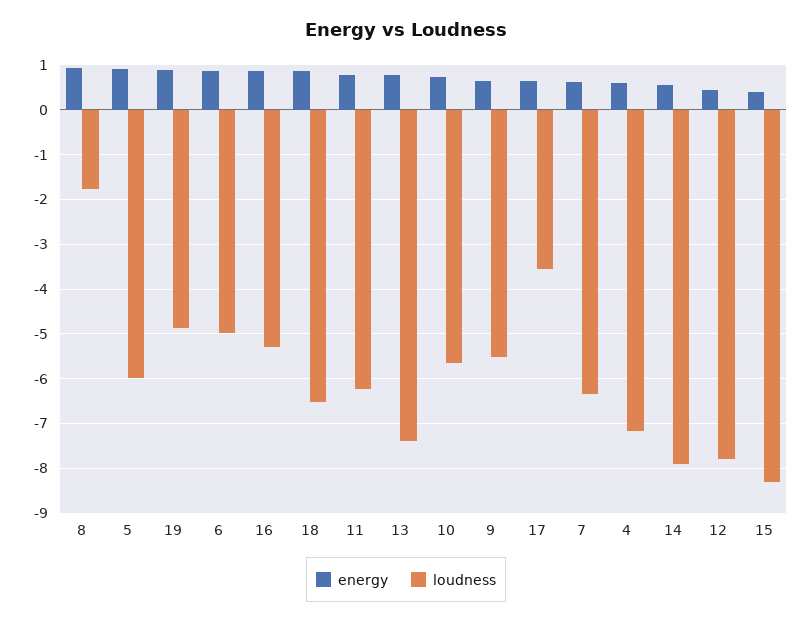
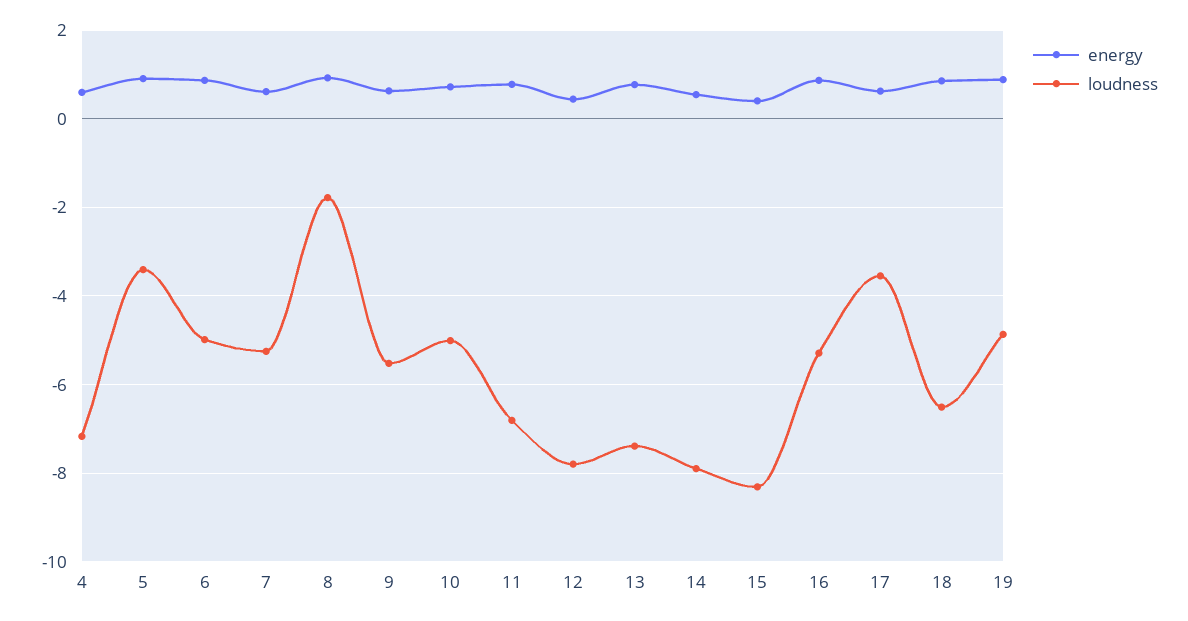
loudness, 5: -6 -> -3.4
loudness, 11: -6.2 -> -6.8
loudness, 10: -5.6 -> -5
loudness, 7: -6.4 -> -5.2

